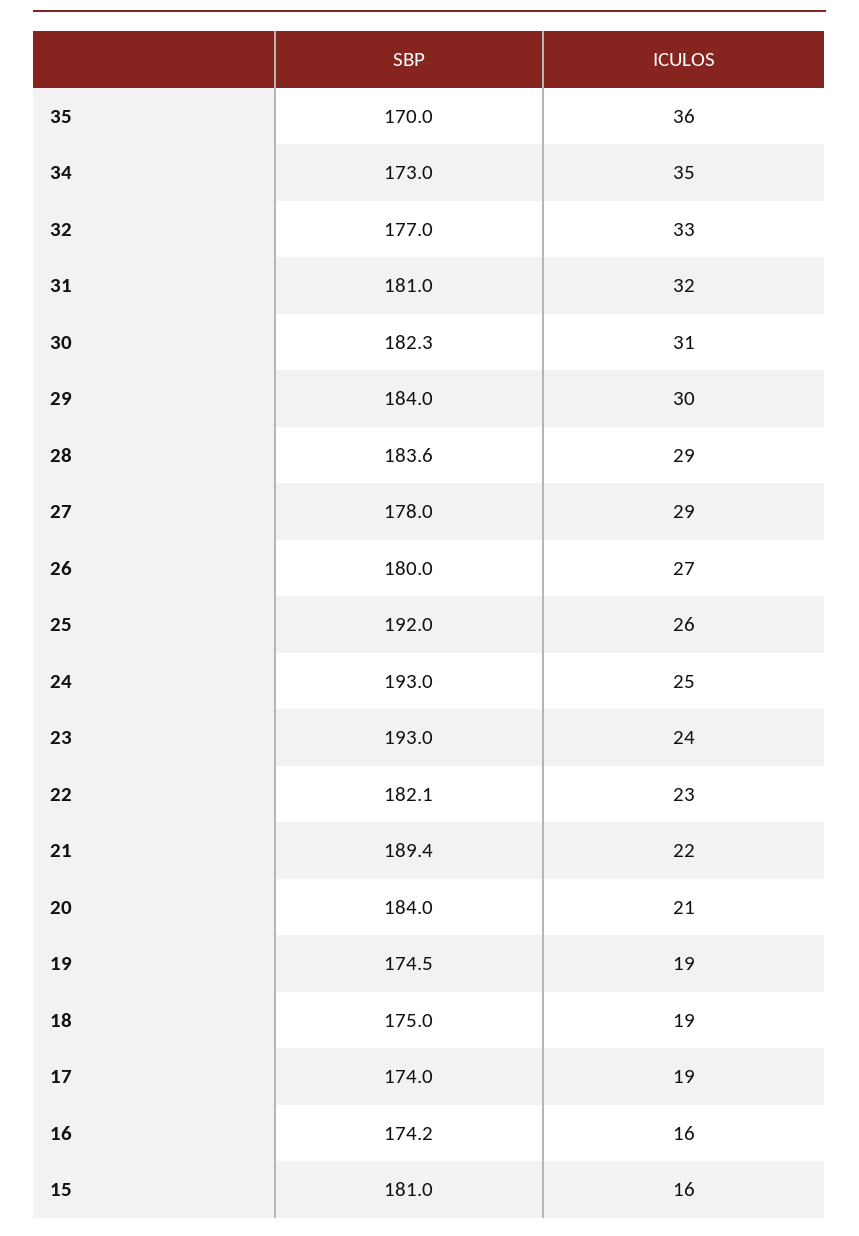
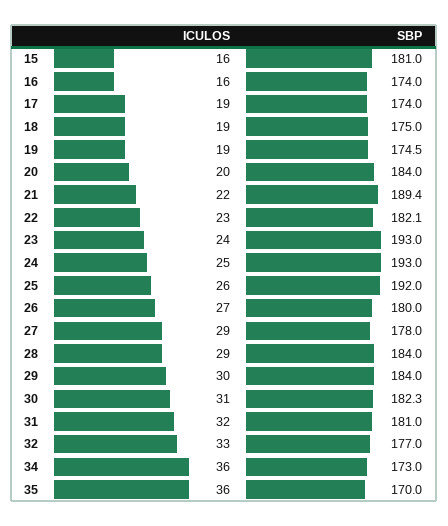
ICULOS, 34: 35 -> 36
SBP, 28: 183.6 -> 184
ICULOS, 20: 21 -> 20
SBP, 16: 174.2 -> 174

